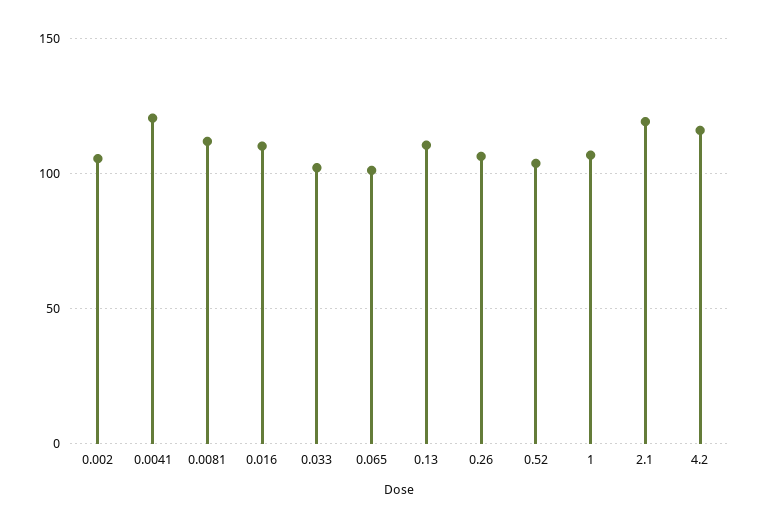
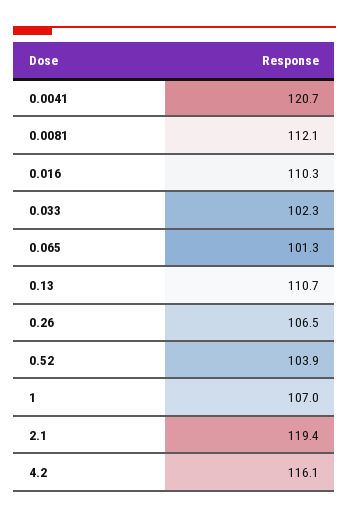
0.002: 105 -> none

